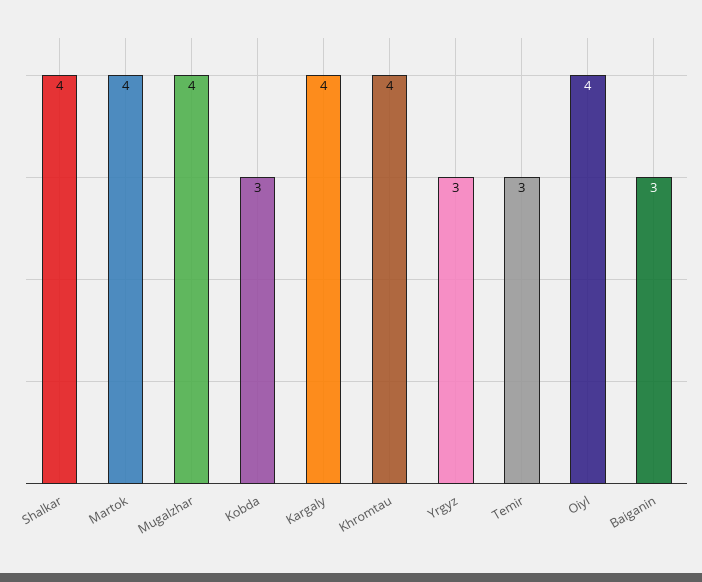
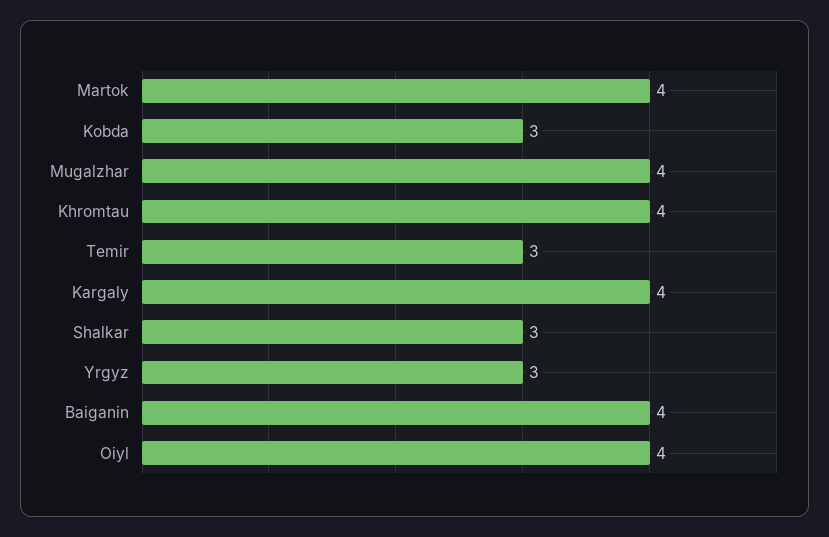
Shalkar: 4 -> 3
Baiganin: 3 -> 4

